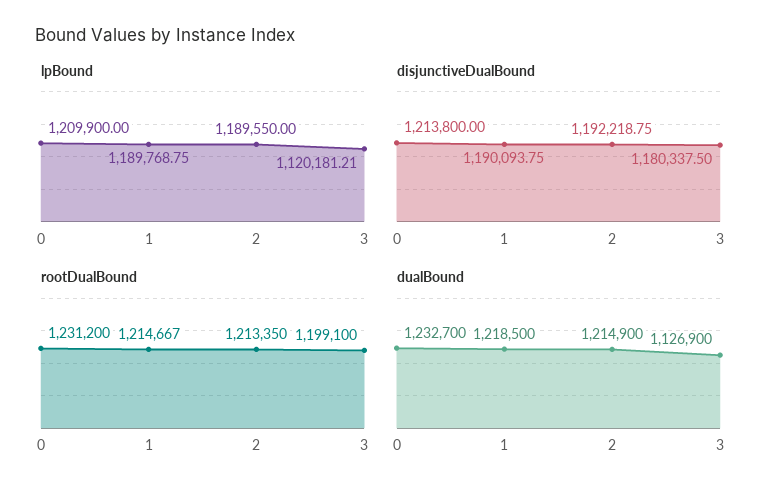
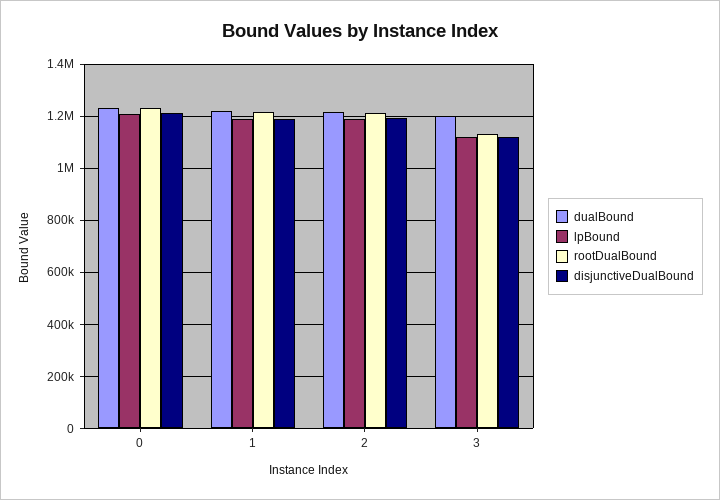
disjunctiveDualBound, 3: 1180337.5 -> 1125000
rootDualBound, 3: 1199100 -> 1125000
dualBound, 3: 1126900 -> 1200000

